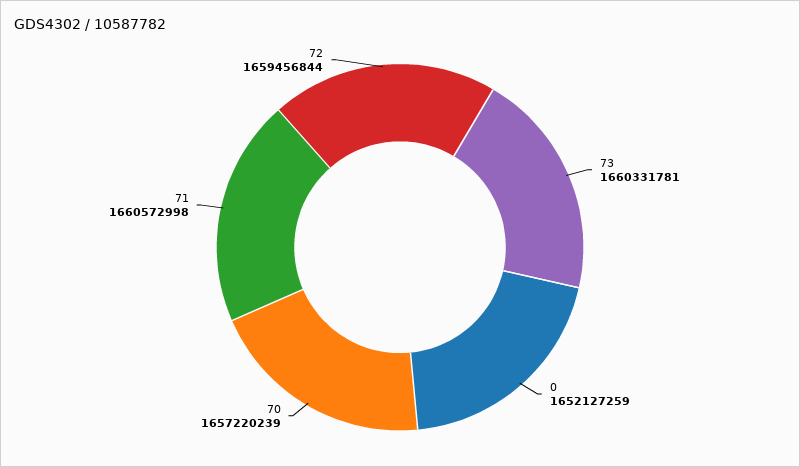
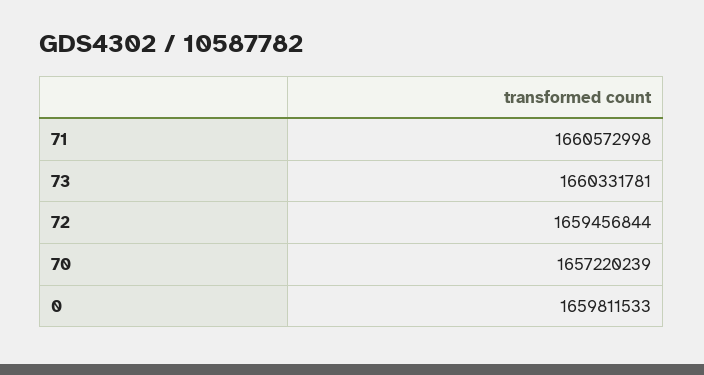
0: 1652127259 -> 1659811533

